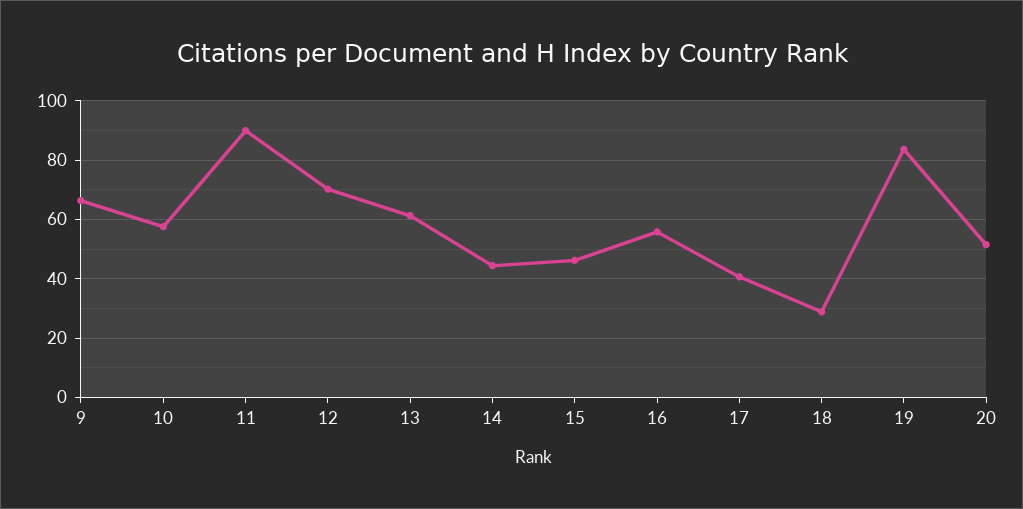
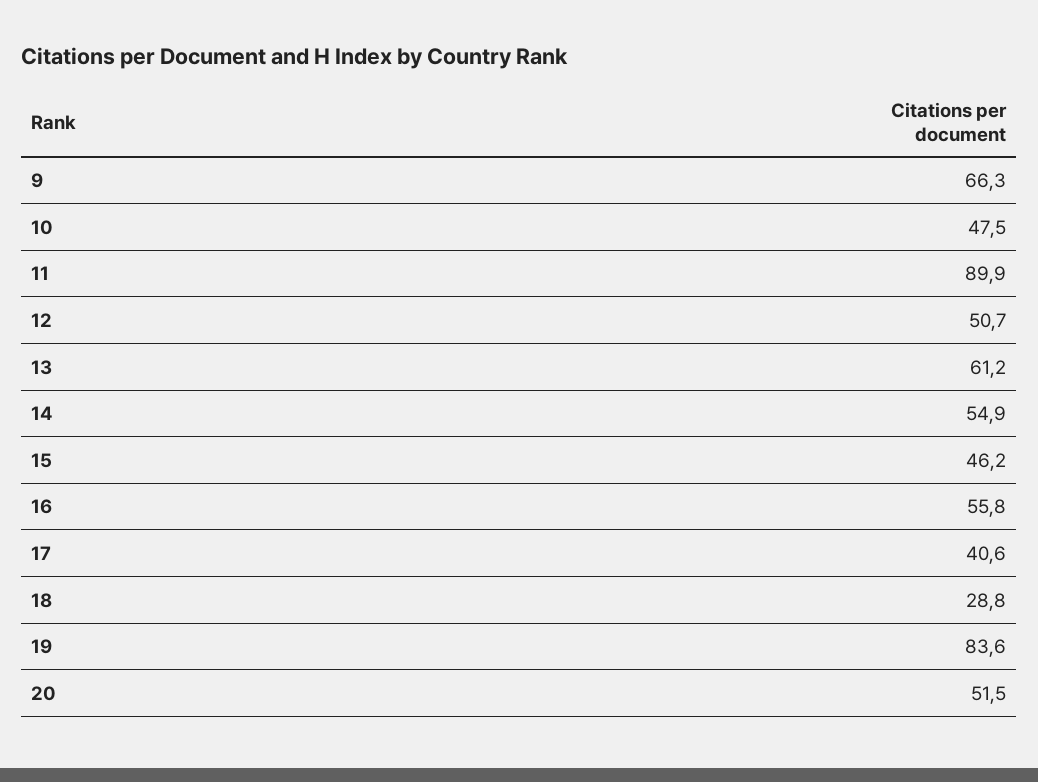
10: 57.5 -> 47.5
12: 70 -> 50.7
14: 45 -> 54.9

